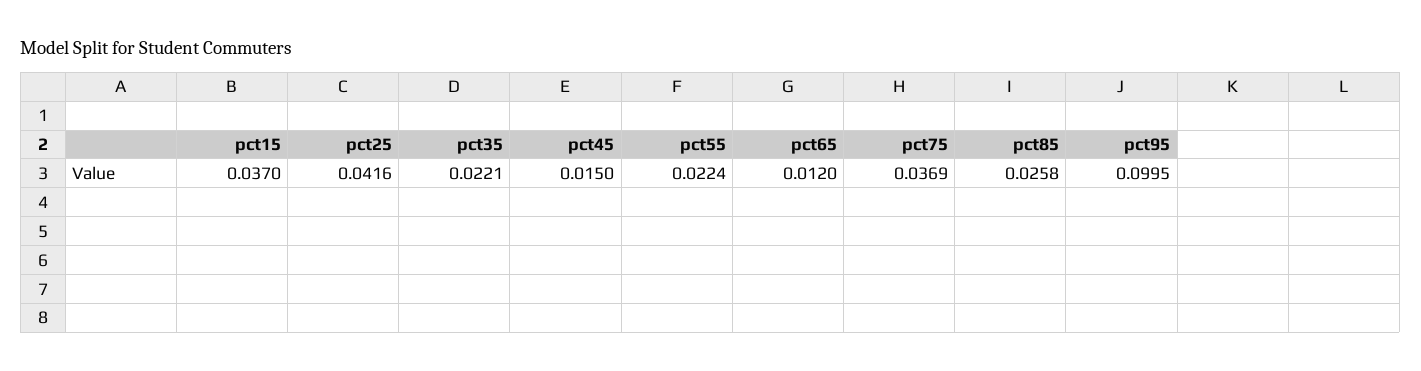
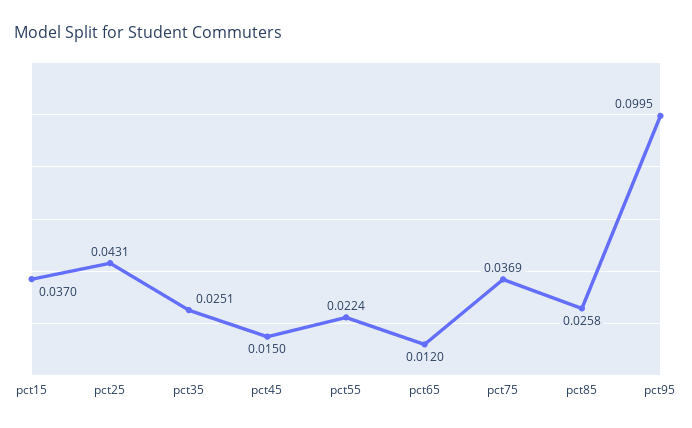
pct25: 0.0416 -> 0.0431
pct35: 0.0221 -> 0.0251

